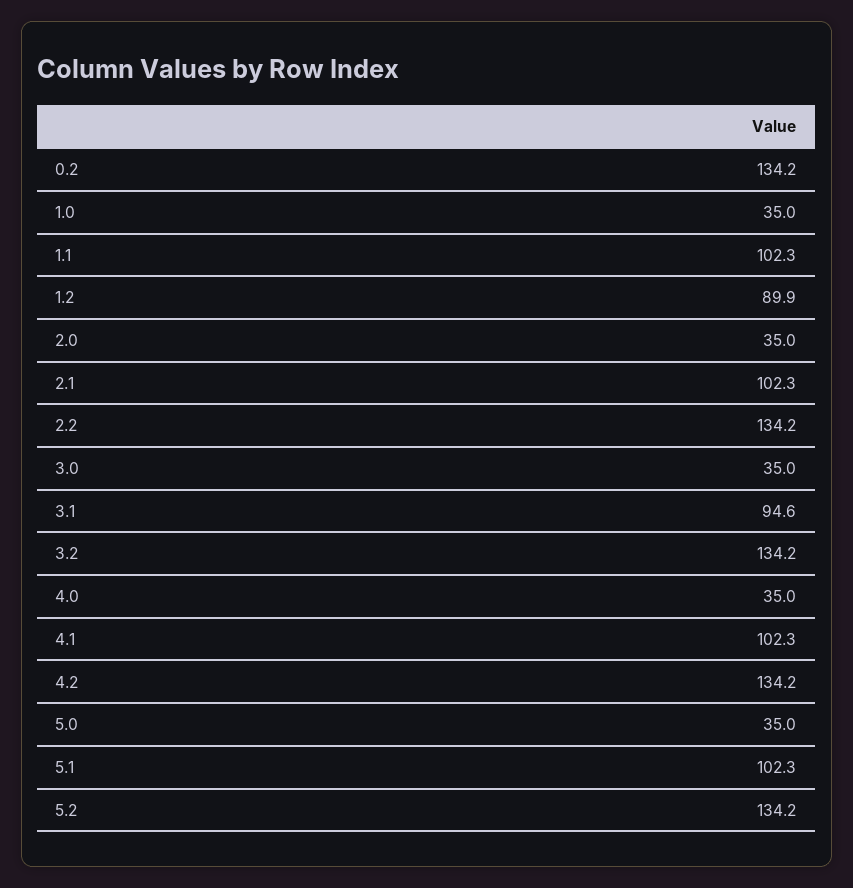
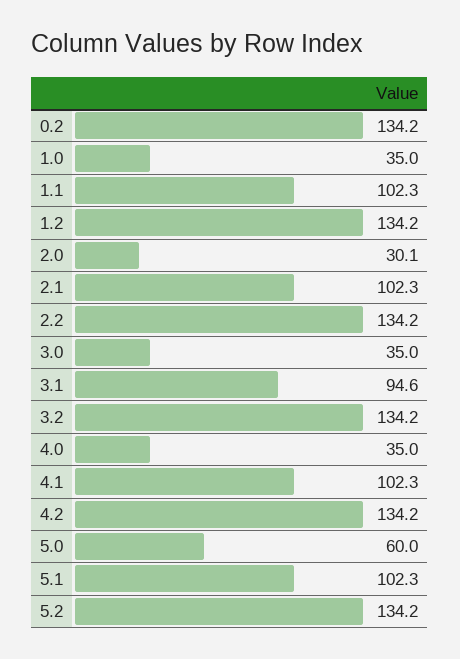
1.2: 89.9 -> 134.2
2.0: 35 -> 30.1
5.0: 35 -> 60

